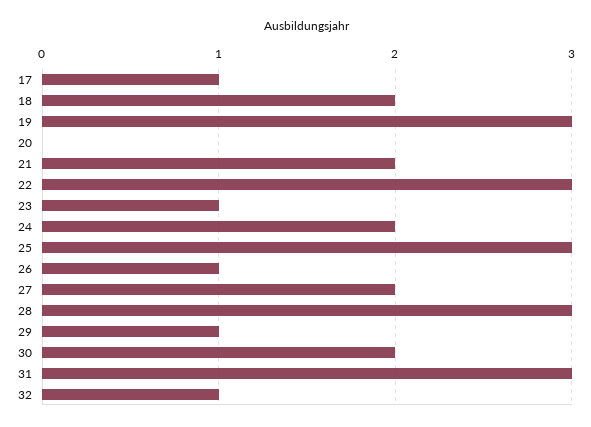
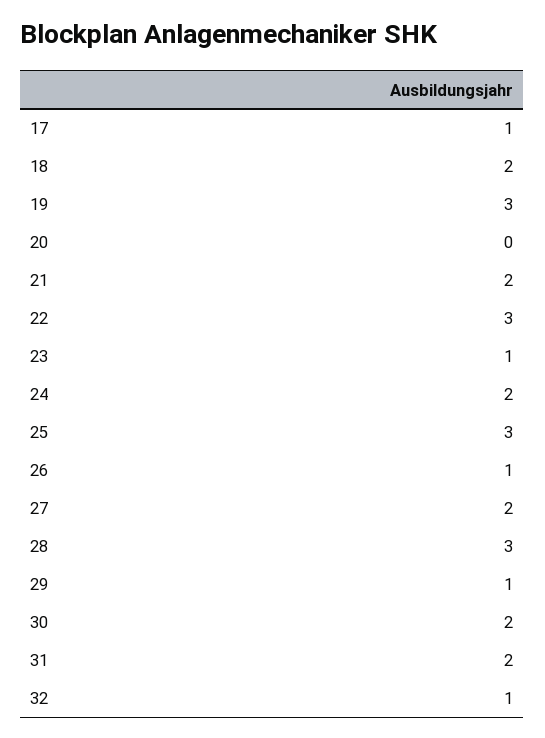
31: 3 -> 2

